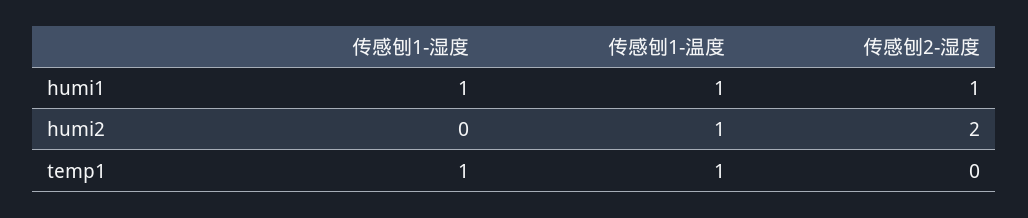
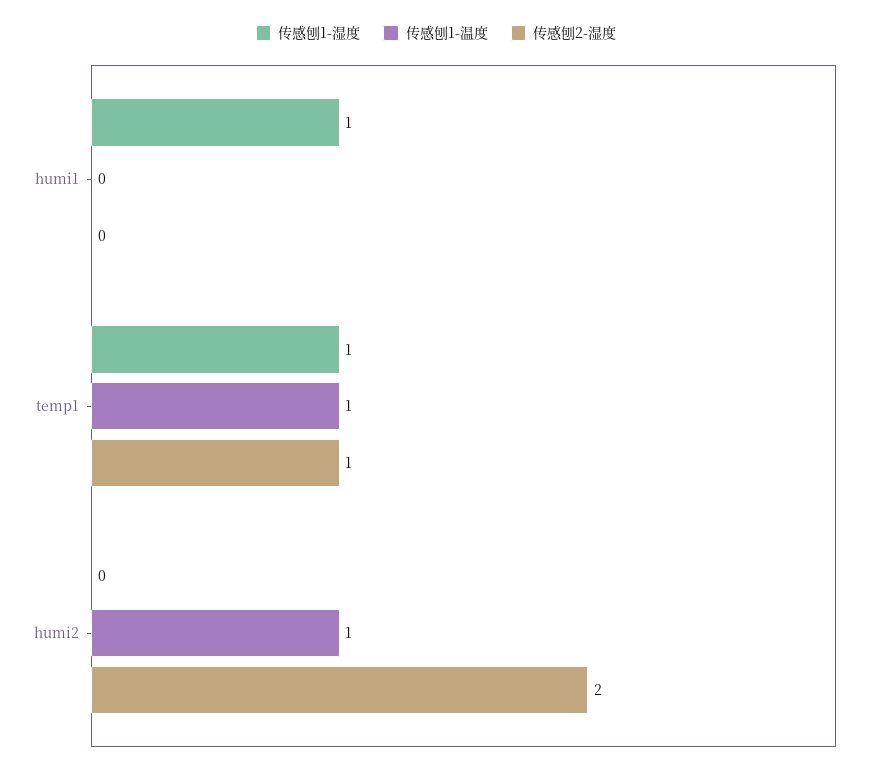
传感刨1-温度, humi1: 1 -> 0
传感刨2-湿度, humi1: 1 -> 0
传感刨2-湿度, temp1: 0 -> 1

